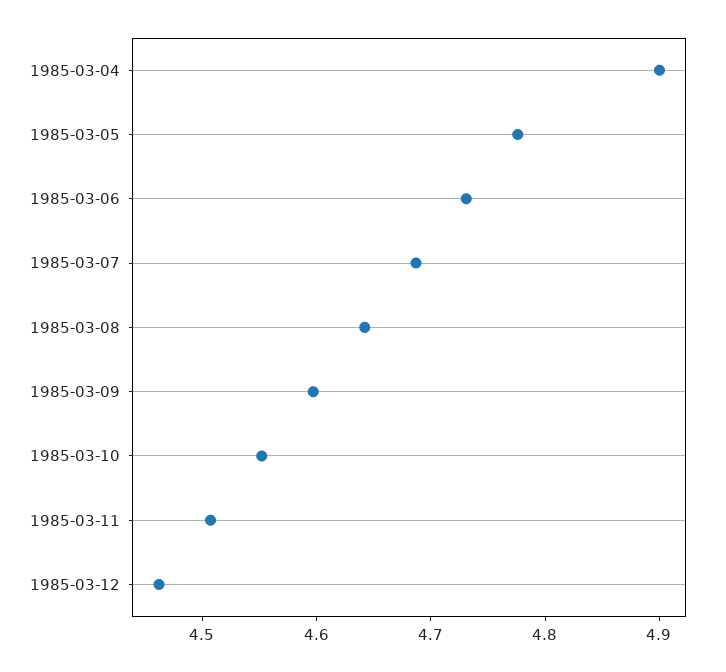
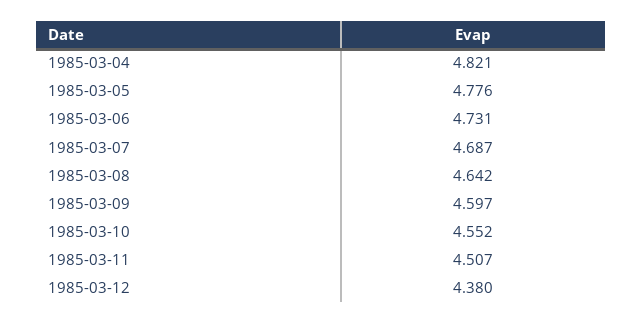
1985-03-04: 4.9 -> 4.821
1985-03-12: 4.46 -> 4.38

